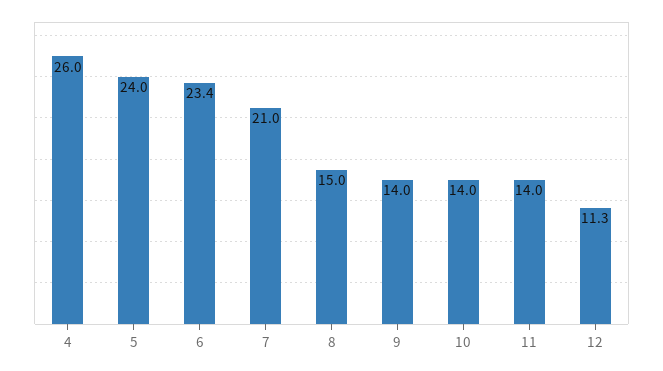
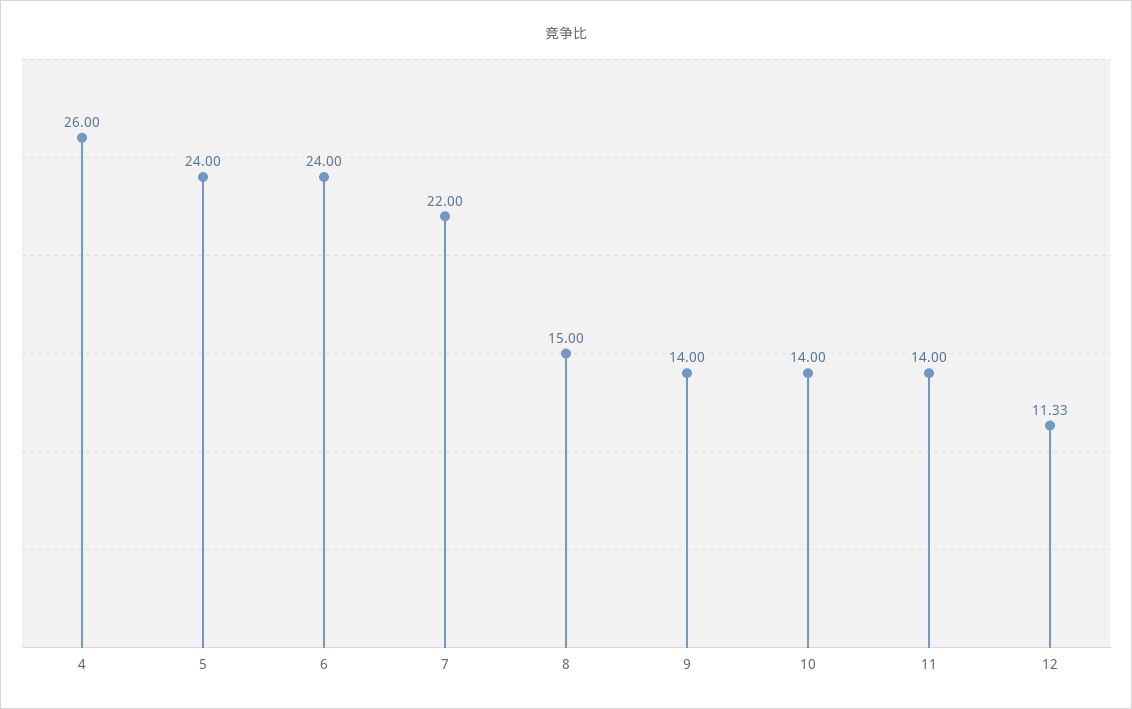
6: 23.4 -> 24
7: 21 -> 22

